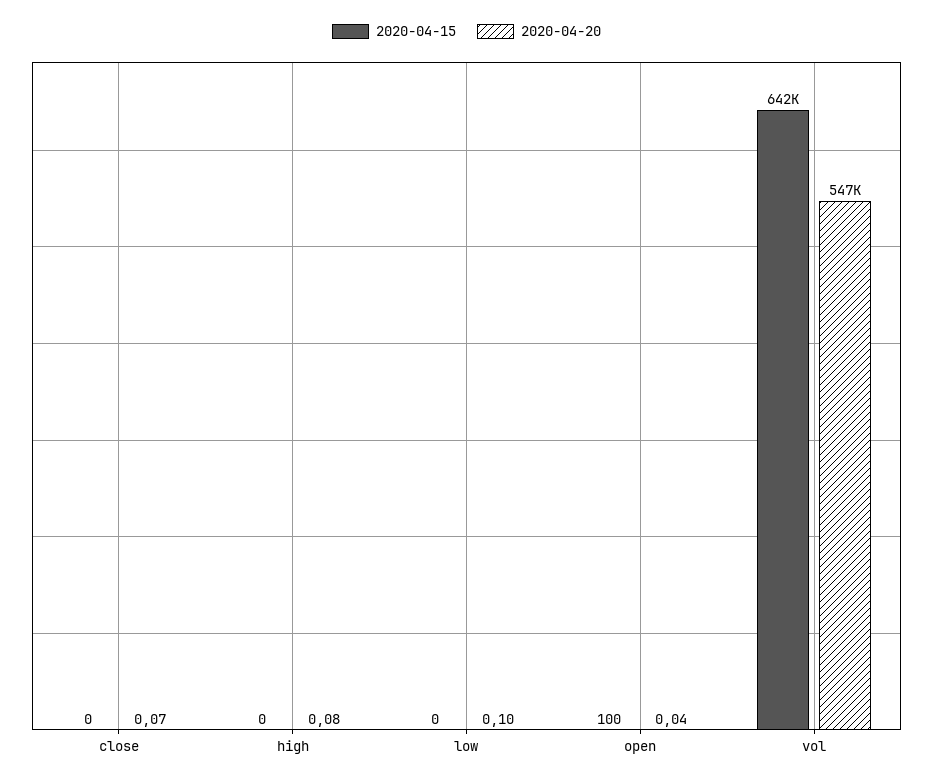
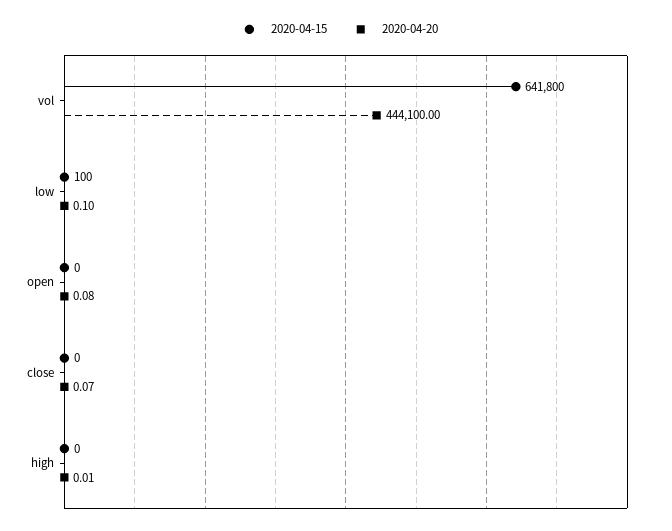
2020-04-20, high: 0.08 -> 0.01
2020-04-15, low: 0 -> 100
2020-04-15, open: 100 -> 0
2020-04-20, open: 0.04 -> 0.08
2020-04-20, vol: 547000 -> 444100

